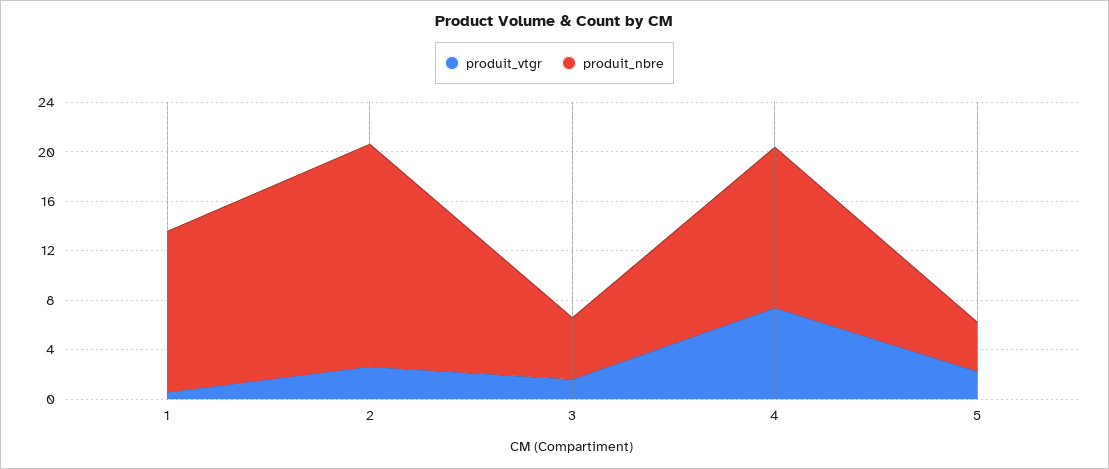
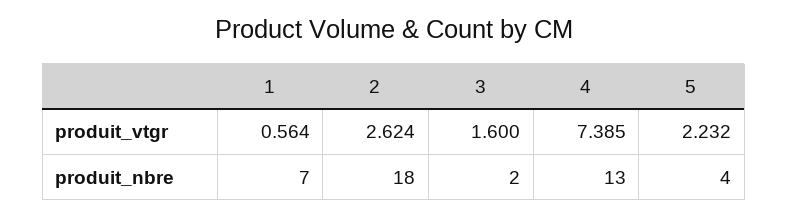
produit_nbre, 1: 13 -> 7
produit_nbre, 3: 5 -> 2

